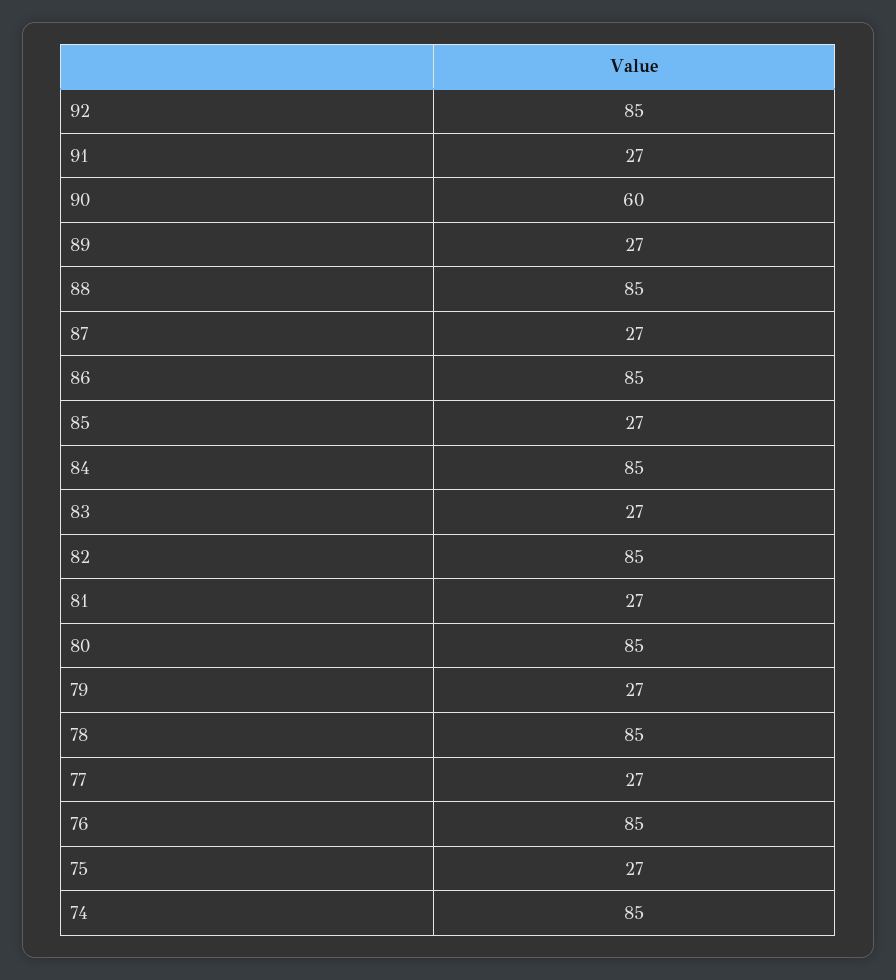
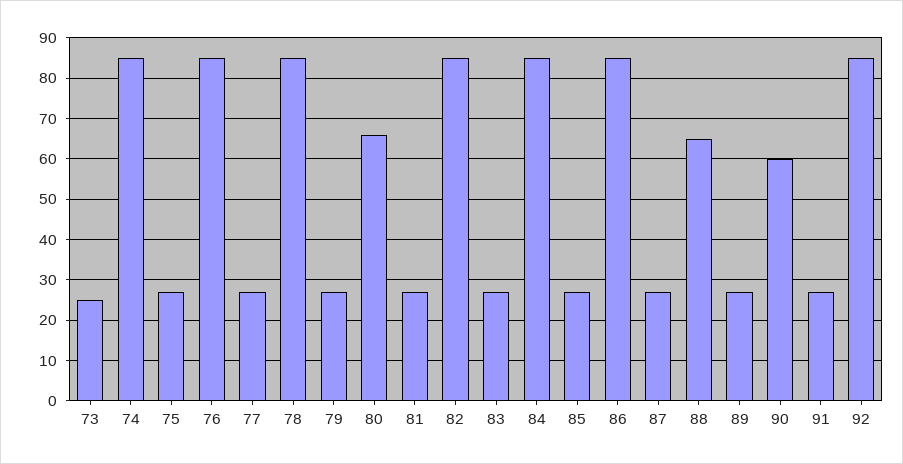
88: 85 -> 65
80: 85 -> 65
73: none -> 25

